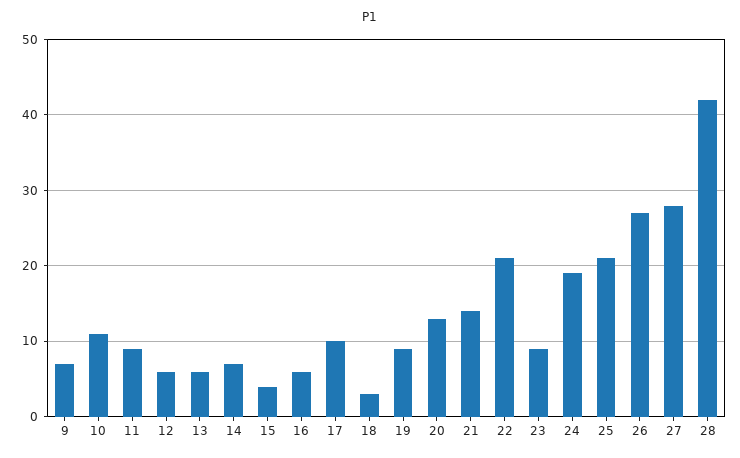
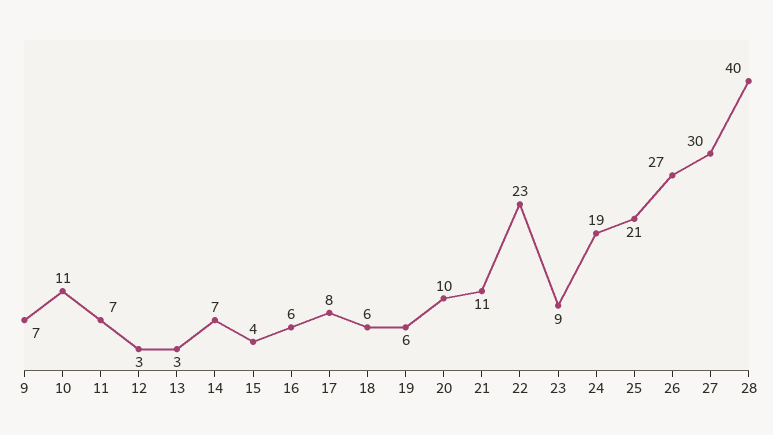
11: 9 -> 7
12: 6 -> 3
13: 6 -> 3
17: 10 -> 8
18: 3 -> 6
19: 9 -> 6
20: 13 -> 10
21: 14 -> 11
22: 21 -> 23
27: 28 -> 30
28: 42 -> 40

